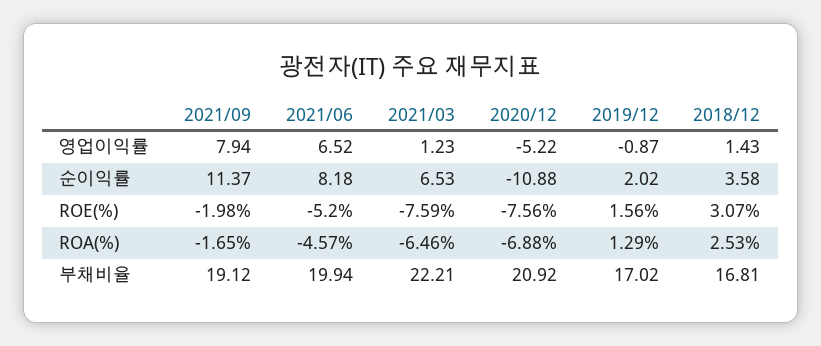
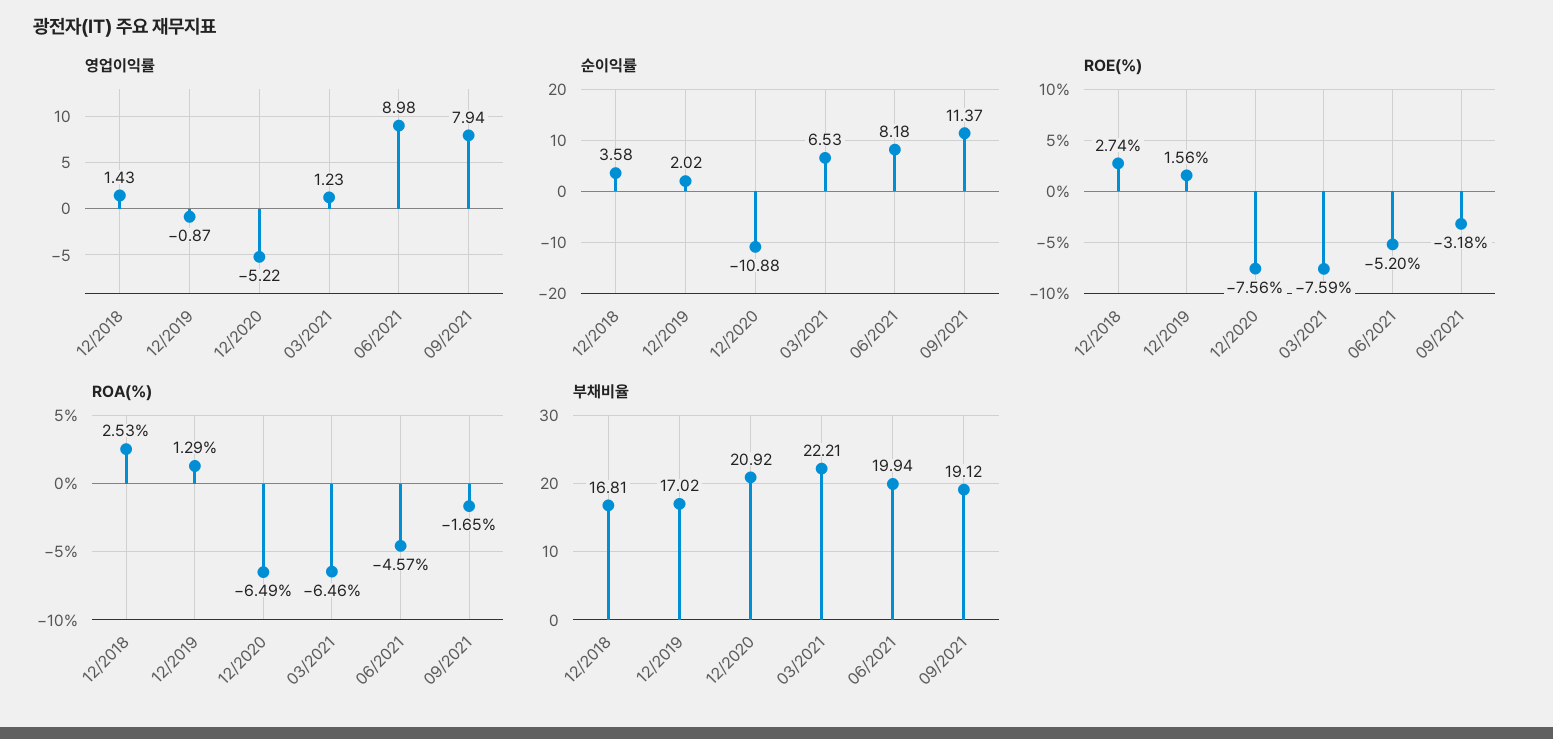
영업이익률, 2021/06: 6.52 -> 8.98
ROE(%), 2021/09: -1.98 -> -3.18
ROE(%), 2018/12: 3.07 -> 2.74
ROA(%), 2020/12: -6.88 -> -6.49

